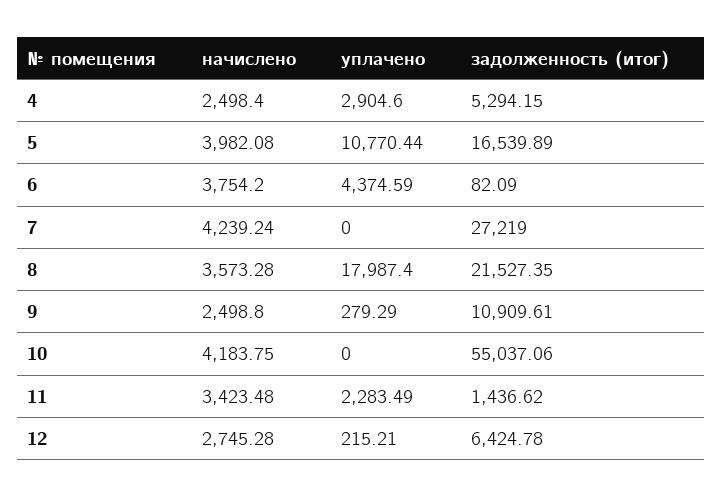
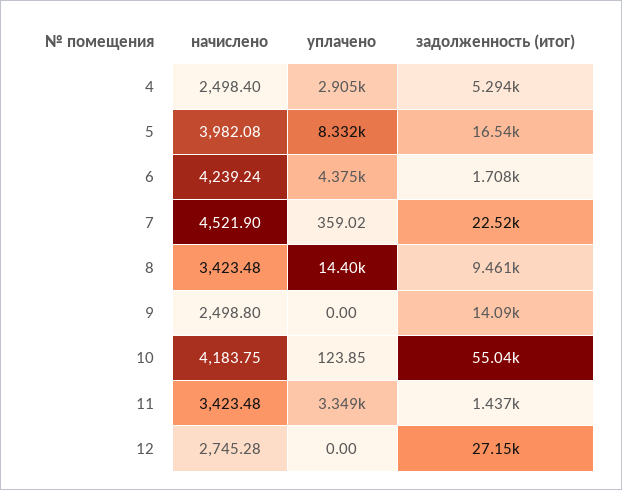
уплачено, 5: 10770.44 -> 8332
начислено, 6: 3754.2 -> 4239.24
задолженность (итог), 6: 82.09 -> 1708
начислено, 7: 4239.24 -> 4521.9
уплачено, 7: 0 -> 359.02
задолженность (итог), 7: 27219 -> 22520
начислено, 8: 3573.28 -> 3423.48
уплачено, 8: 17987.4 -> 14400
задолженность (итог), 8: 21527.35 -> 9461
уплачено, 9: 279.29 -> 0
задолженность (итог), 9: 10909.61 -> 14090
уплачено, 10: 0 -> 123.85
уплачено, 11: 2283.49 -> 3349
уплачено, 12: 215.21 -> 0
задолженность (итог), 12: 6424.78 -> 27150

